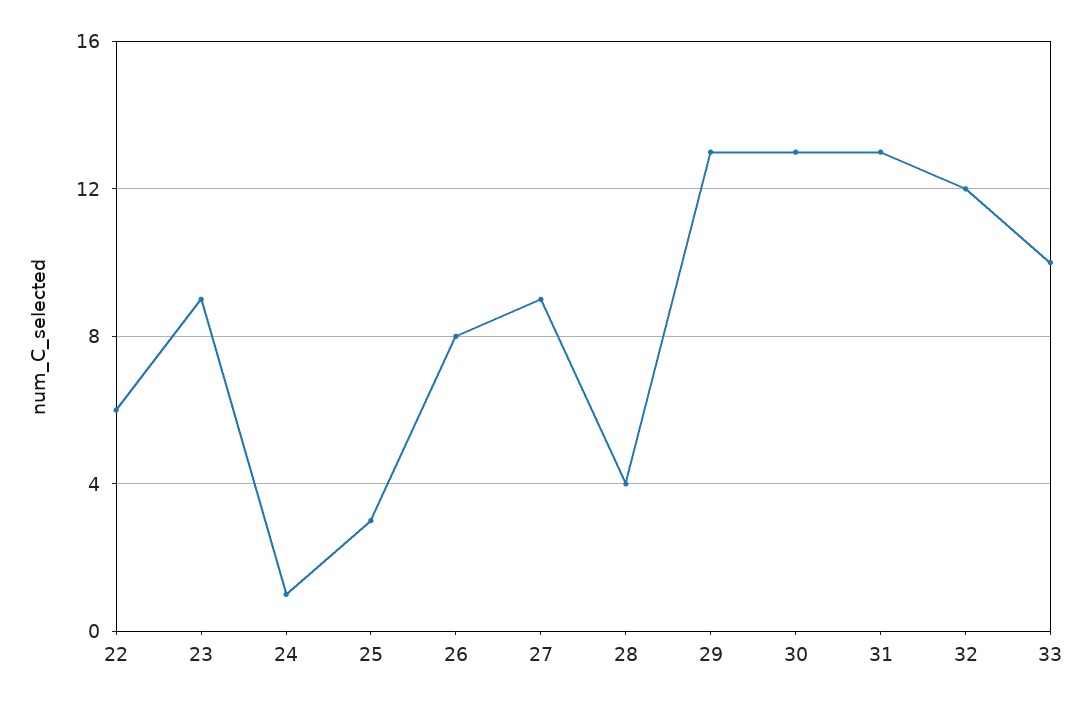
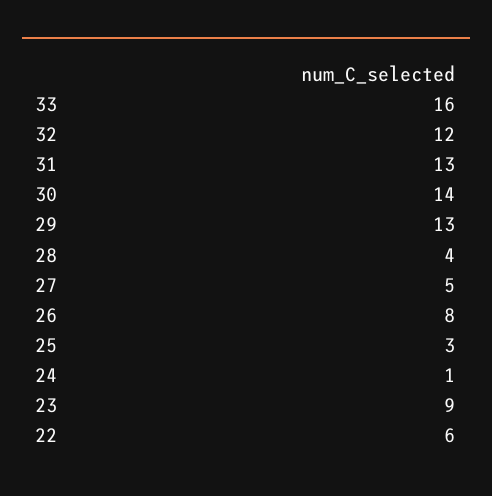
27: 9 -> 5
30: 13 -> 14
33: 10 -> 16

